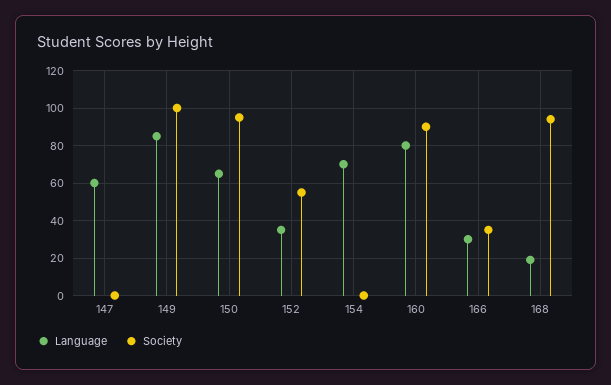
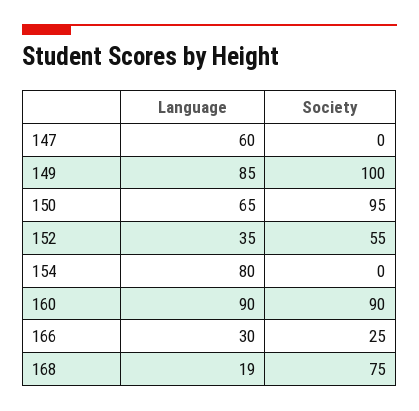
Language, 154: 70 -> 80
Language, 160: 80 -> 90
Society, 166: 35 -> 25
Society, 168: 95 -> 75

